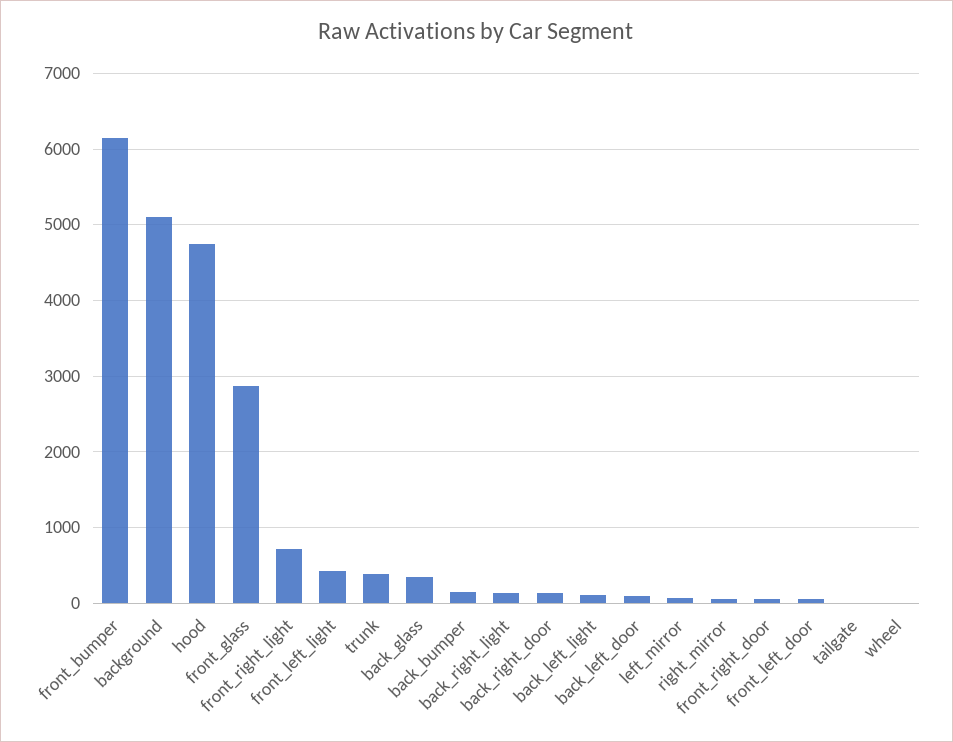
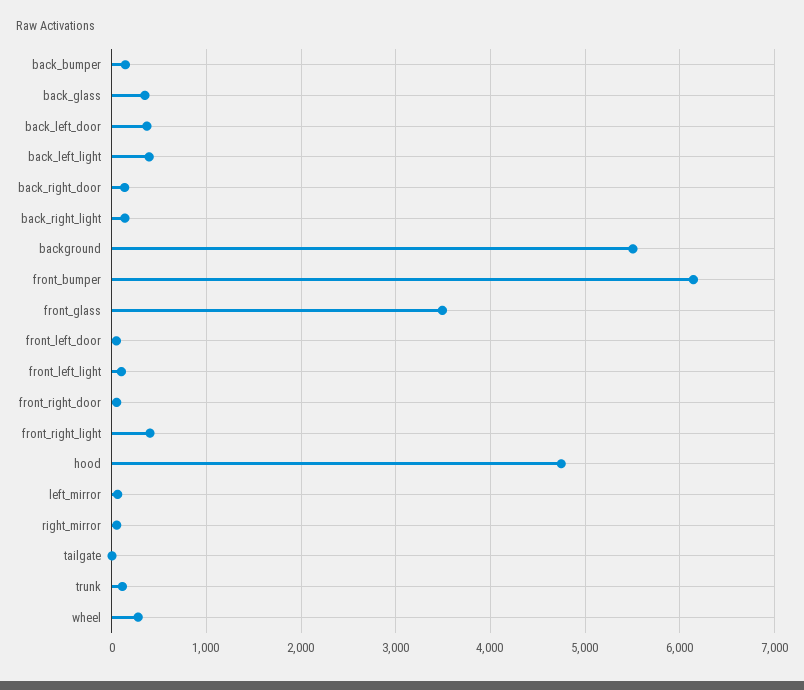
background: 5100 -> 5500
front_glass: 2900 -> 3500
front_right_light: 700 -> 400
front_left_light: 400 -> 100
trunk: 400 -> 100
back_left_light: 100 -> 400
back_left_door: 100 -> 400
wheel: 0 -> 300

